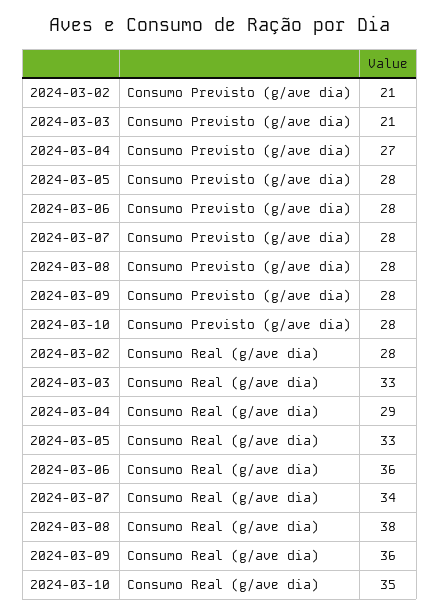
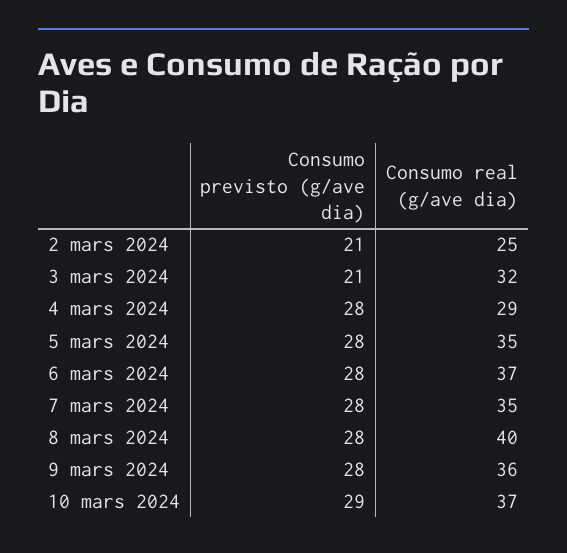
2024-03-04, Consumo Previsto (g/ave dia): 27 -> 28
2024-03-10, Consumo Previsto (g/ave dia): 28 -> 29
2024-03-02, Consumo Real (g/ave dia): 28 -> 25
2024-03-03, Consumo Real (g/ave dia): 33 -> 32
2024-03-05, Consumo Real (g/ave dia): 33 -> 35
2024-03-06, Consumo Real (g/ave dia): 36 -> 37
2024-03-07, Consumo Real (g/ave dia): 34 -> 35
2024-03-08, Consumo Real (g/ave dia): 38 -> 40
2024-03-10, Consumo Real (g/ave dia): 35 -> 37

